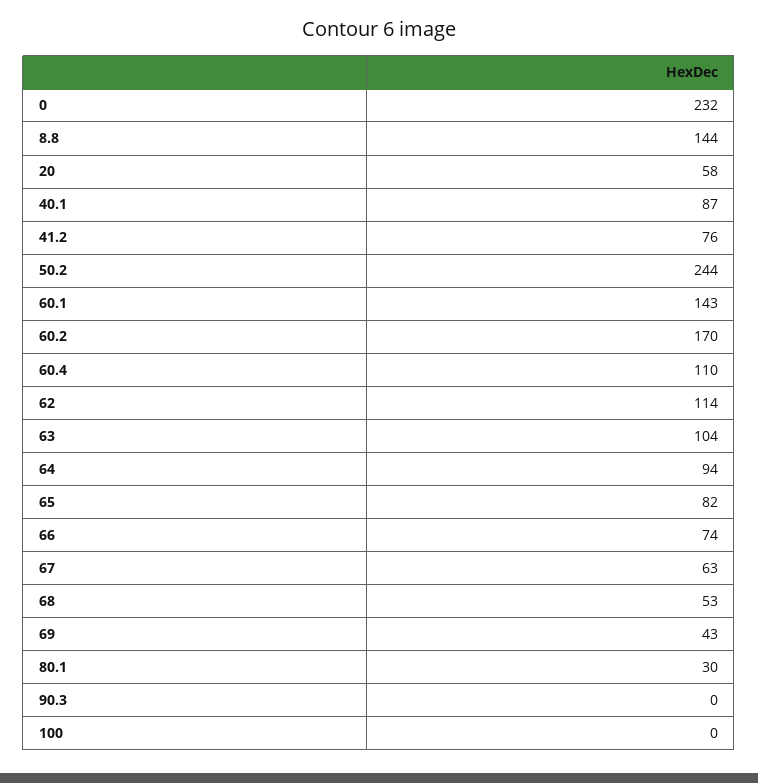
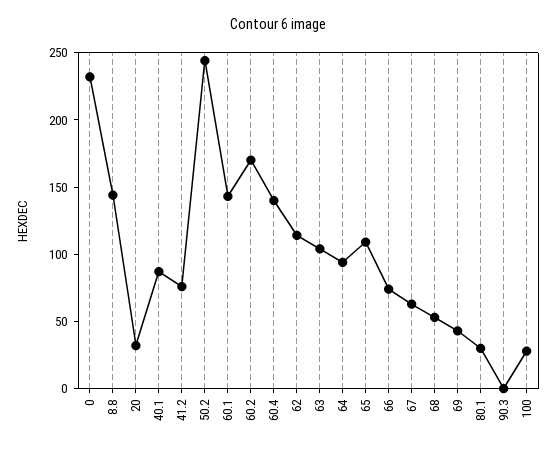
20: 58 -> 30
60.4: 110 -> 140
65: 82 -> 110
100: 0 -> 30

